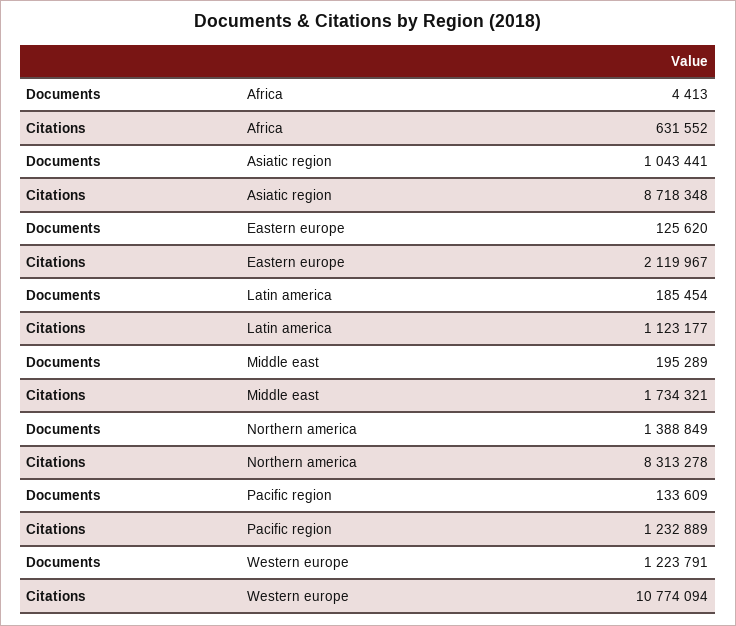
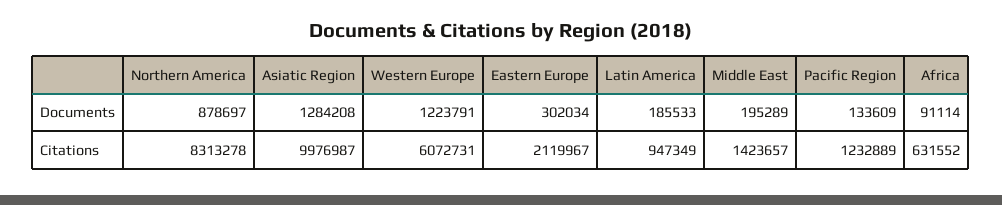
Documents, Africa: 4413 -> 91114
Documents, Asiatic region: 1043441 -> 1284208
Citations, Asiatic region: 8718348 -> 9976987
Documents, Eastern europe: 125620 -> 302034
Documents, Latin america: 185454 -> 185533
Citations, Latin america: 1123177 -> 947349
Citations, Middle east: 1734321 -> 1423657
Documents, Northern america: 1388849 -> 878697
Citations, Western europe: 10774094 -> 6072731

